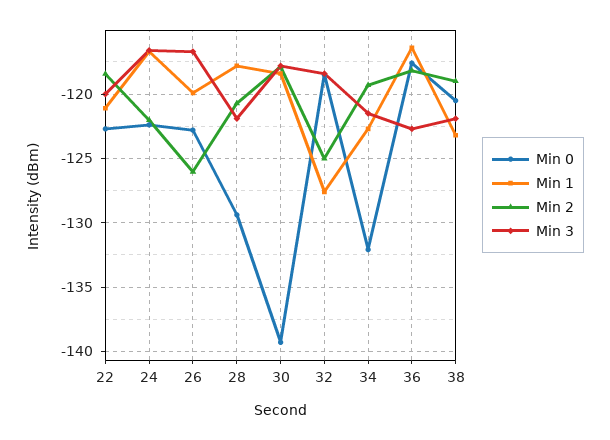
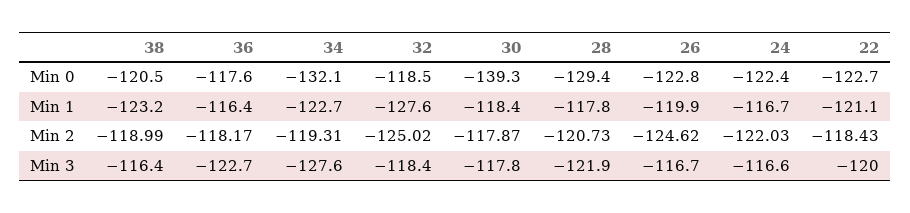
Min 2, 26: -126 -> -124.62
Min 3, 34: -121.5 -> -127.6
Min 3, 38: -122 -> -116.4

